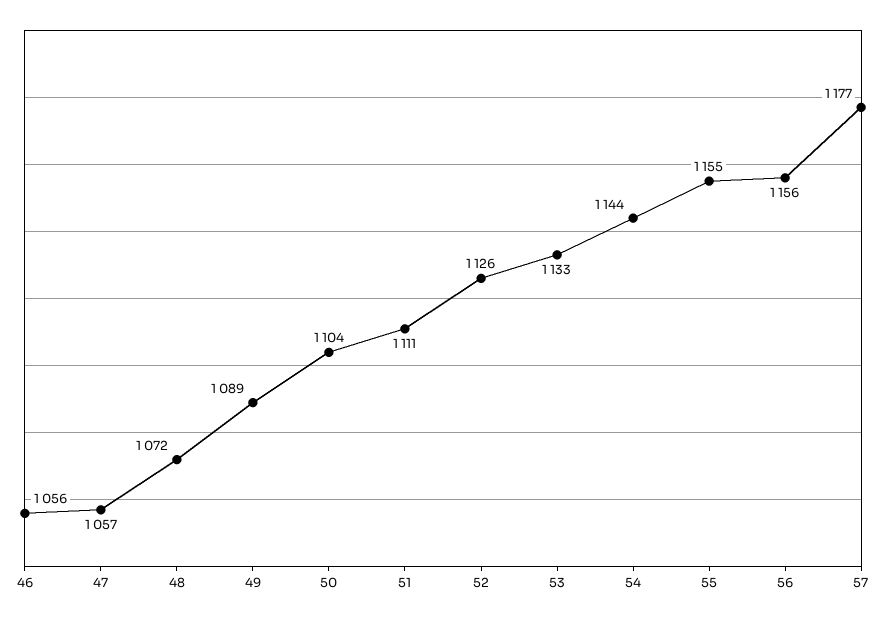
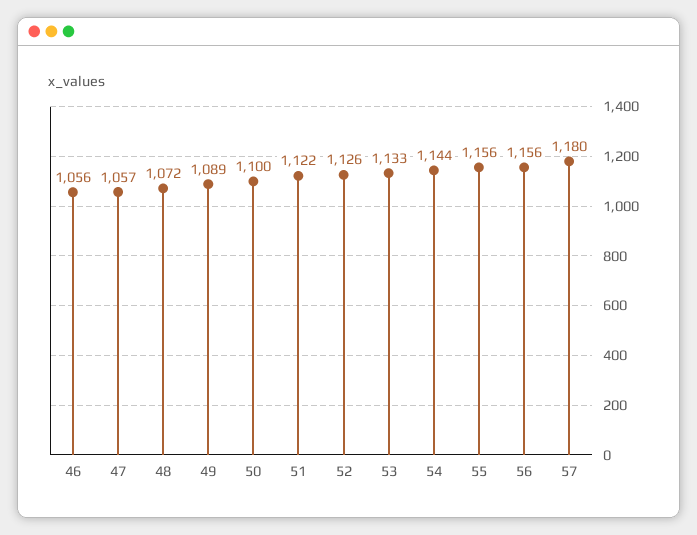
50: 1104 -> 1100
51: 1111 -> 1122
55: 1155 -> 1156
57: 1177 -> 1180

